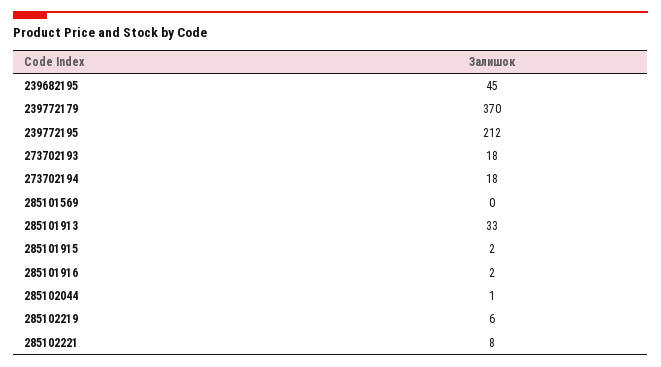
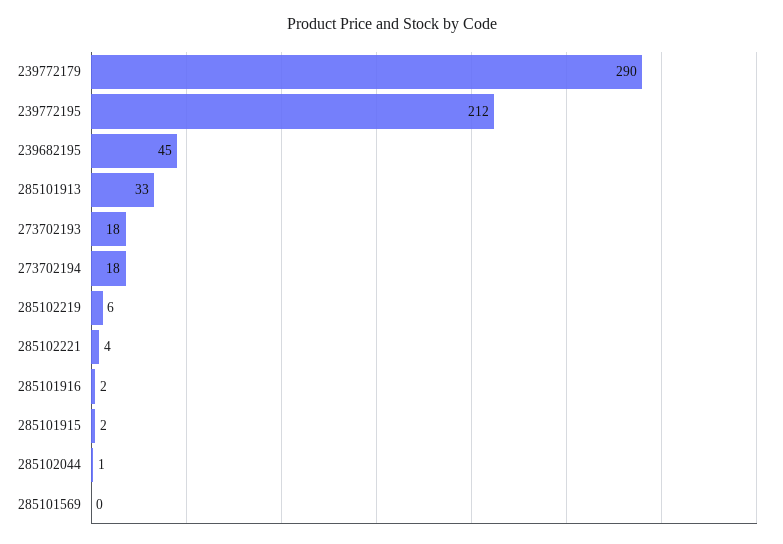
239772179: 370 -> 290
285102221: 8 -> 4

